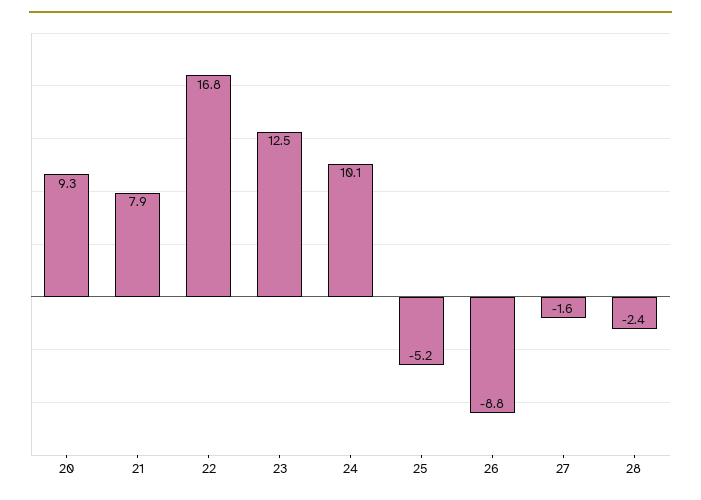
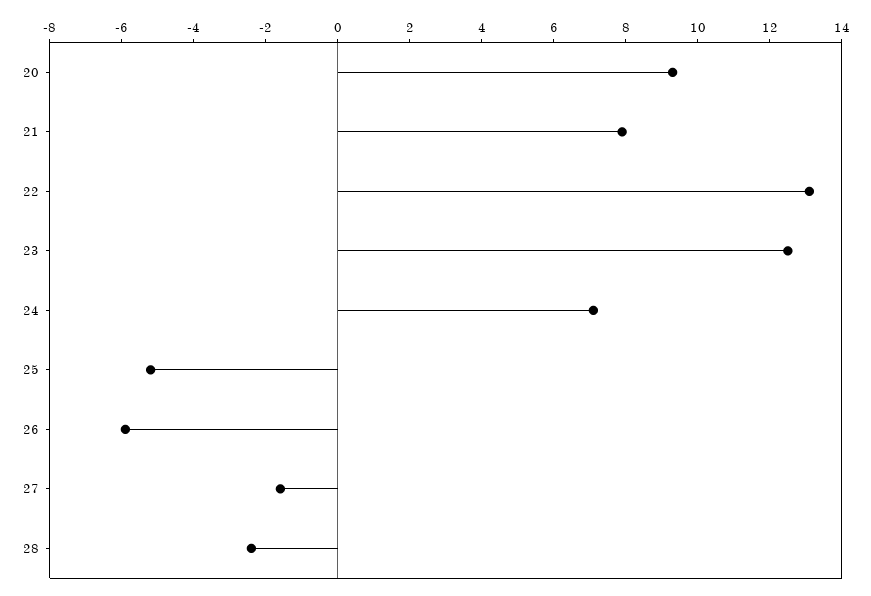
22: 16.8 -> 13
24: 10.1 -> 7
26: -8.8 -> -6

